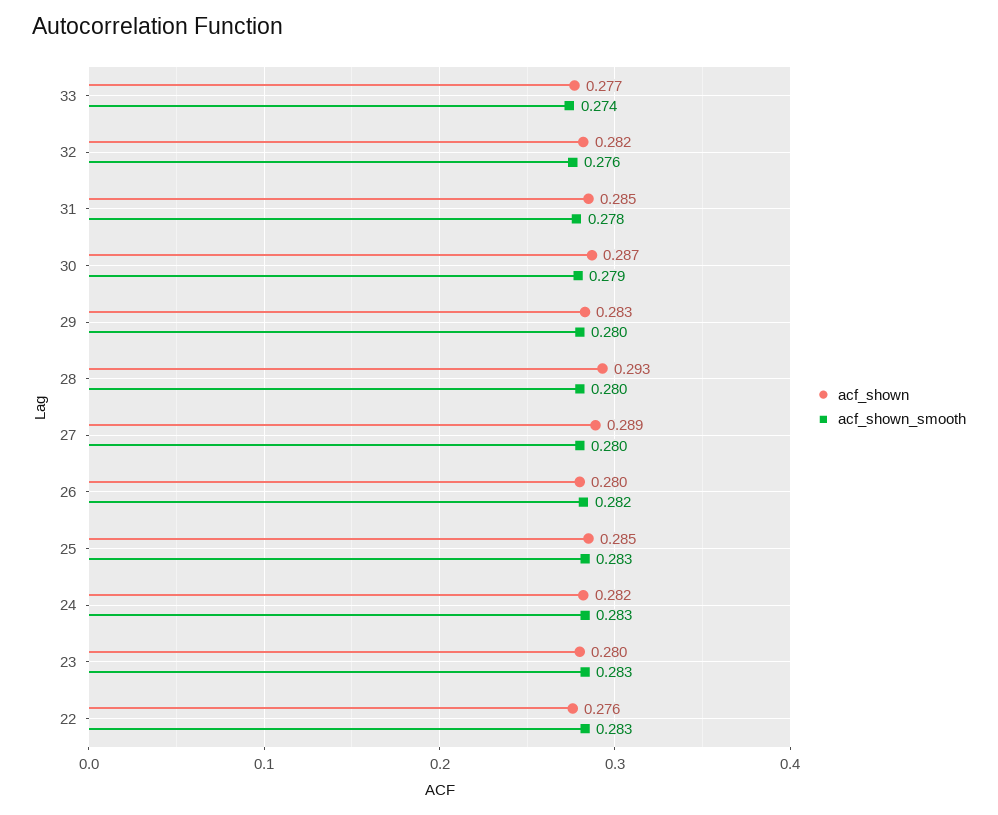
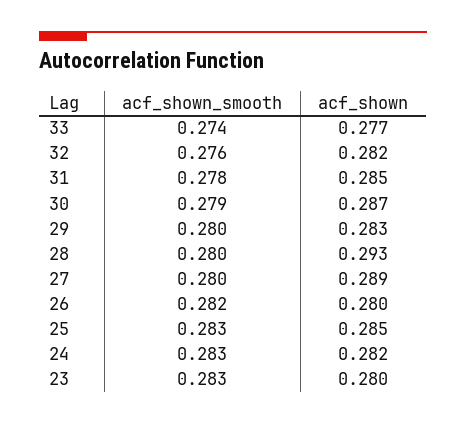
acf_shown, 22: 0.276 -> none
acf_shown_smooth, 22: 0.283 -> none

